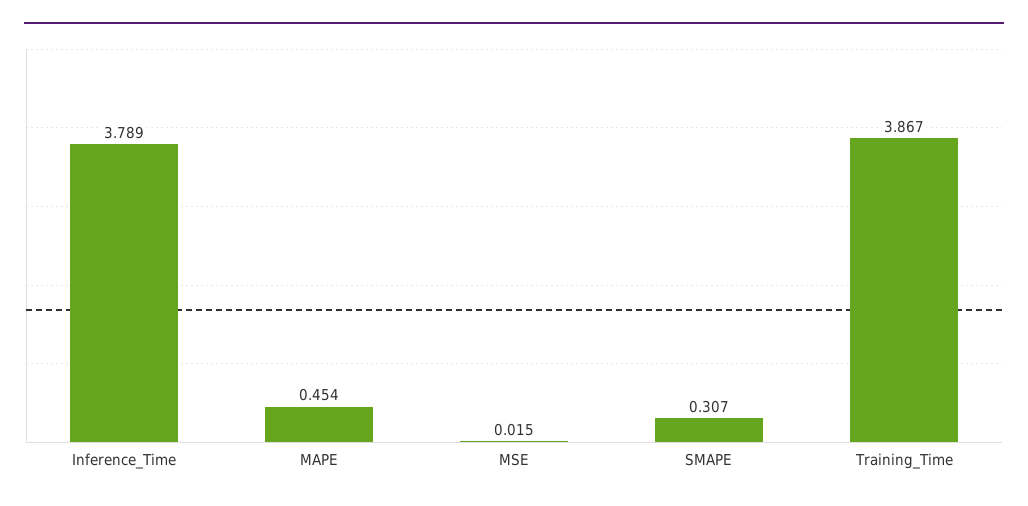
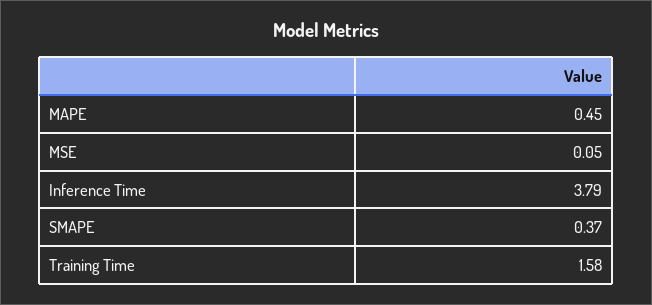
MSE: 0.015 -> 0.05
SMAPE: 0.307 -> 0.37
Training_Time: 3.867 -> 1.58

